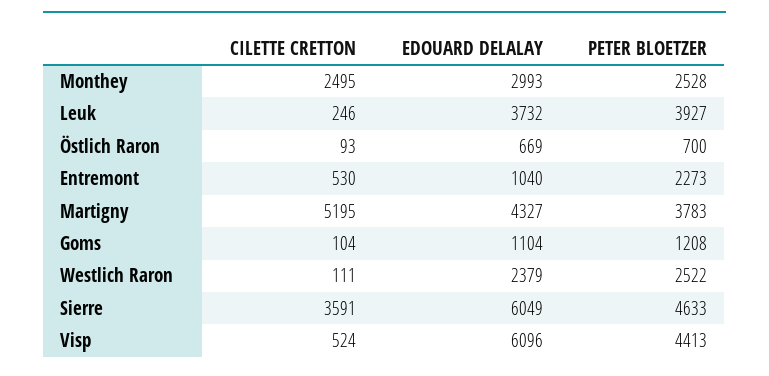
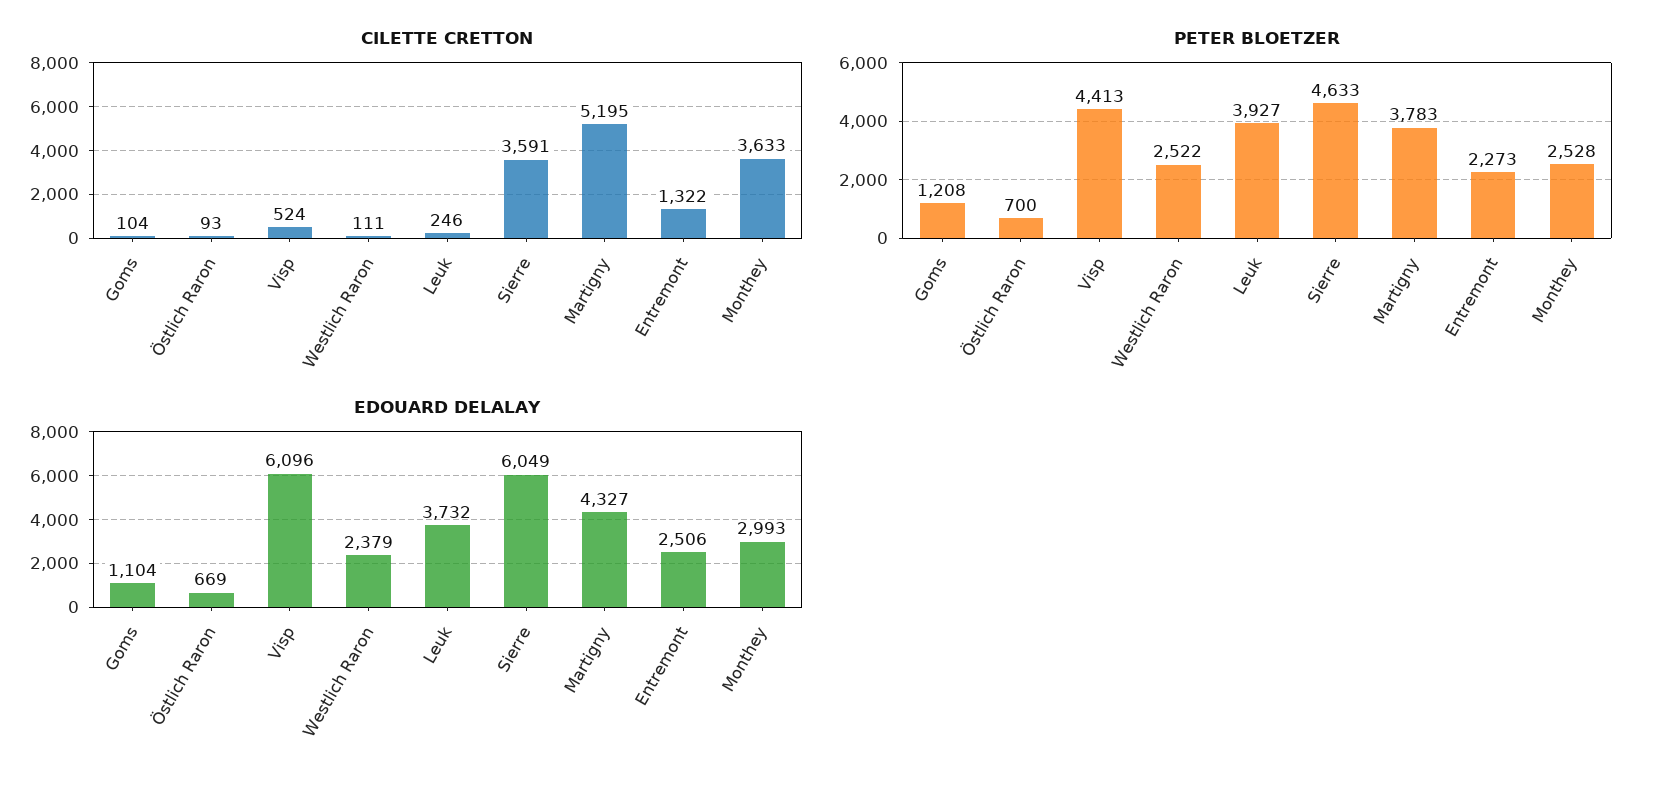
CILETTE CRETTON, Monthey: 2495 -> 3633
CILETTE CRETTON, Entremont: 530 -> 1322
EDOUARD DELALAY, Entremont: 1040 -> 2506

